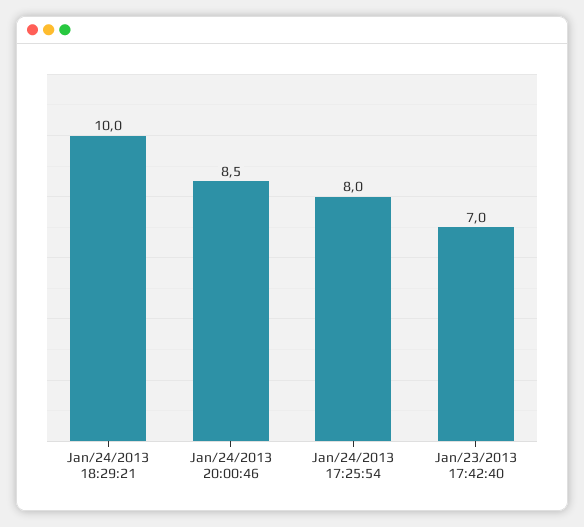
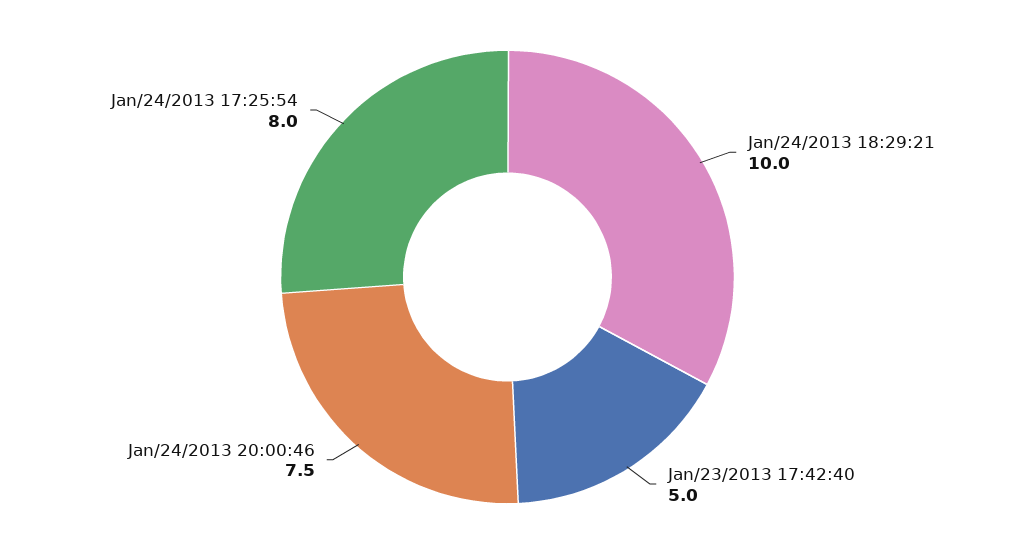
Jan/24/2013 20:00:46: 8.5 -> 7.5
Jan/23/2013 17:42:40: 7 -> 5

